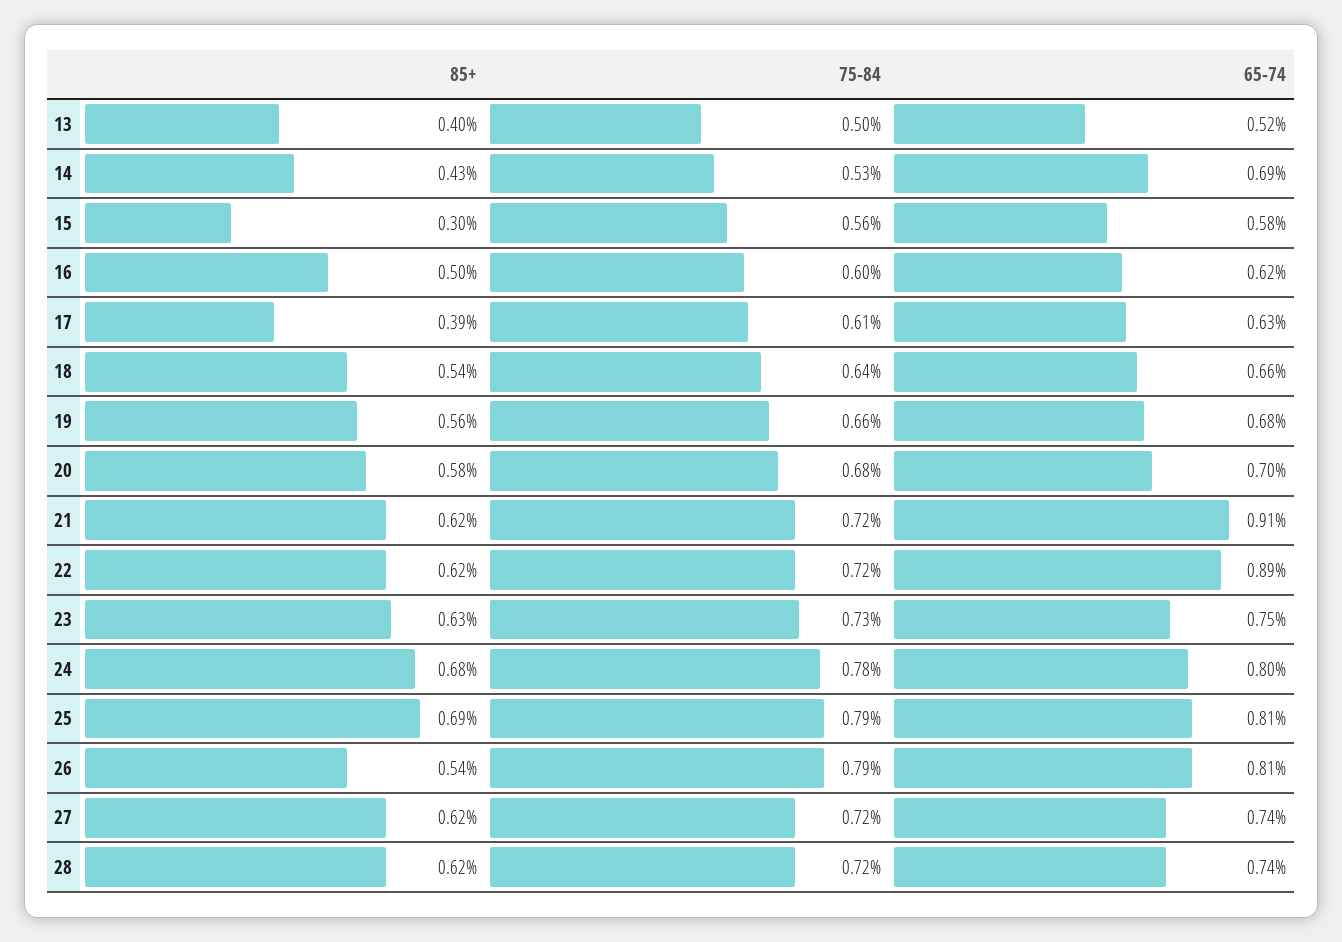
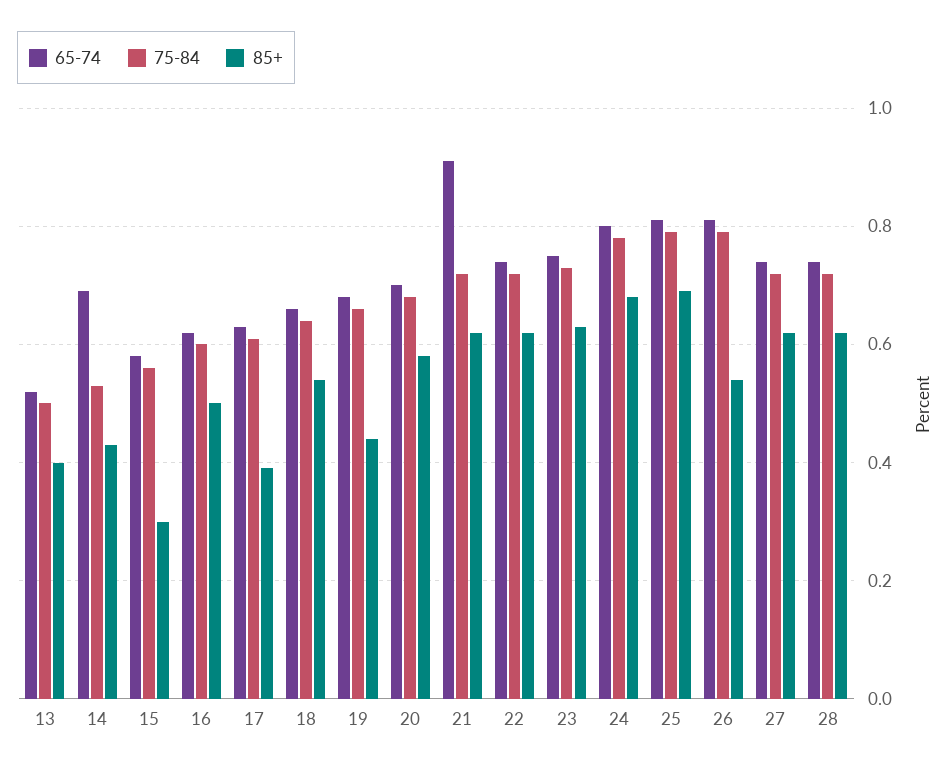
85+, 19: 0.56 -> 0.45
65-74, 22: 0.89 -> 0.75

